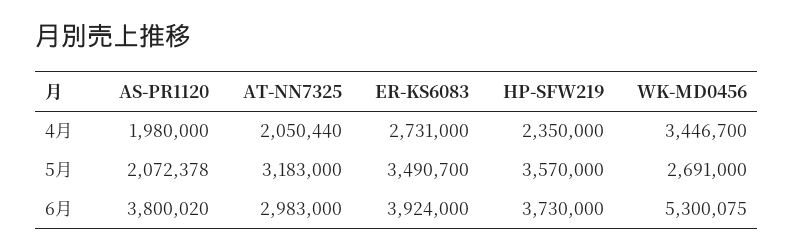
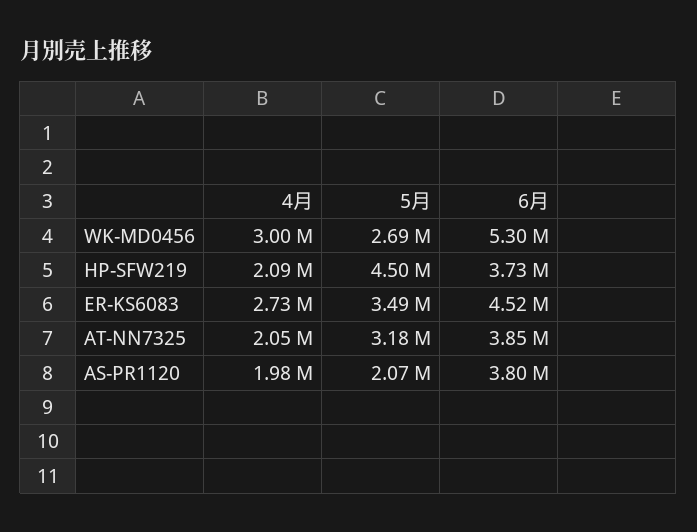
HP-SFW219, 4月: 2350000 -> 2090000
WK-MD0456, 4月: 3446700 -> 3000000
HP-SFW219, 5月: 3570000 -> 4500000
AT-NN7325, 6月: 2983000 -> 3850000
ER-KS6083, 6月: 3924000 -> 4520000

